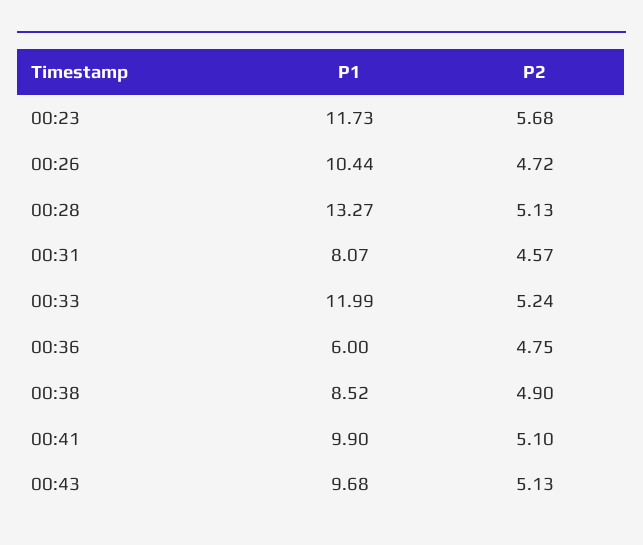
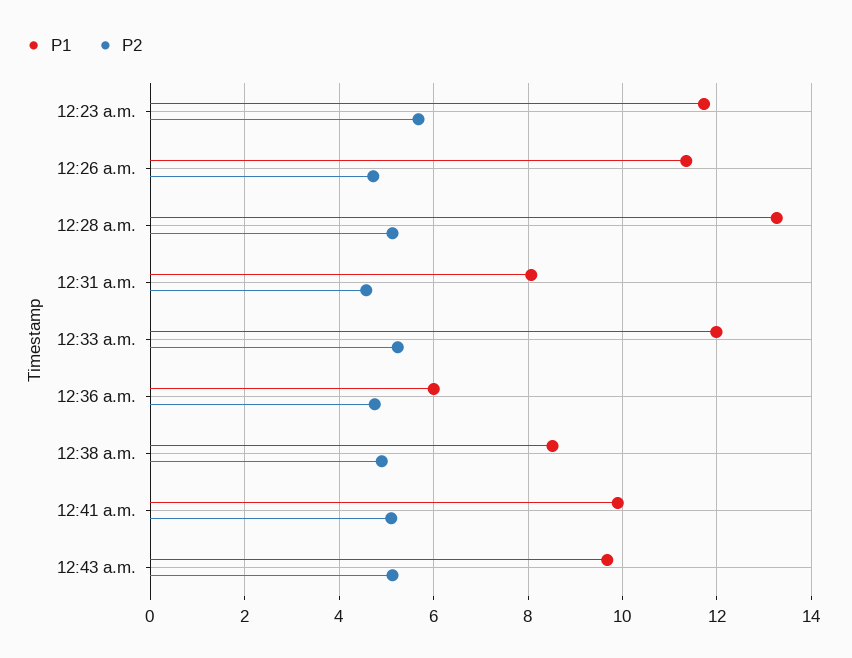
P1, 00:26: 10.44 -> 11.4

